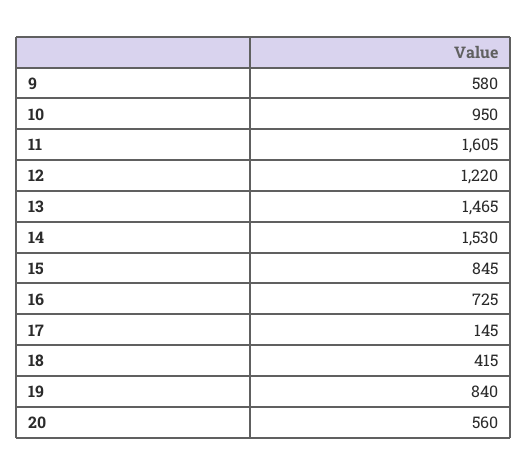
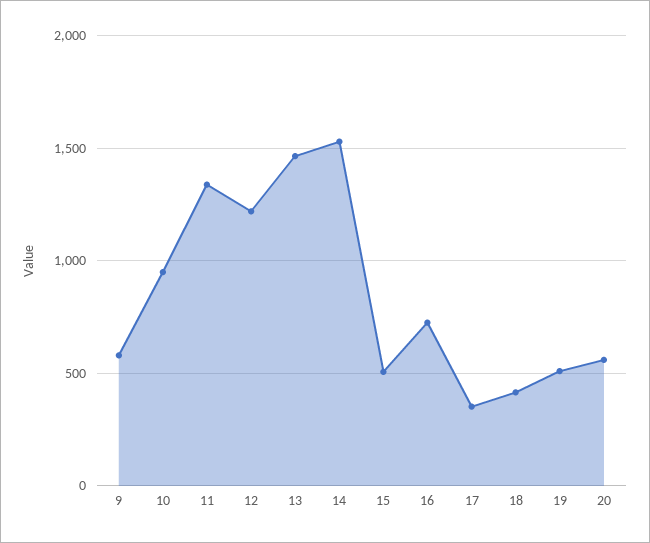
11: 1605 -> 1350
15: 845 -> 500
17: 145 -> 350
19: 840 -> 500

